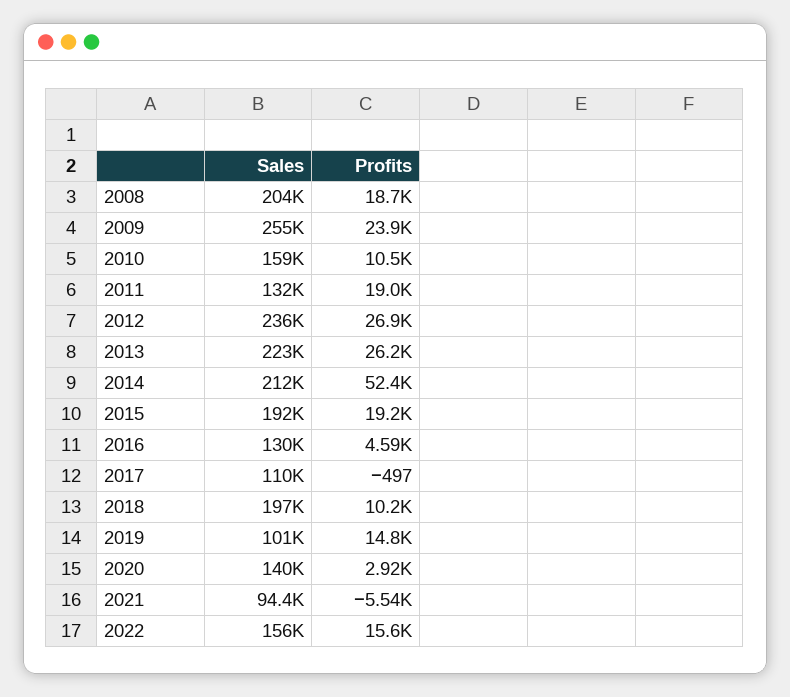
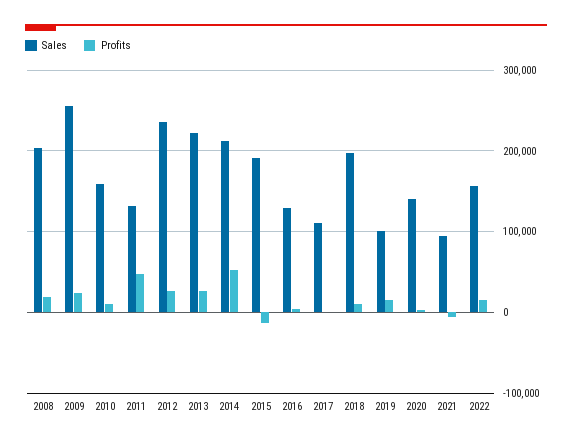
Profits, 2011: 19000 -> 50000
Profits, 2015: 19200 -> -10000

